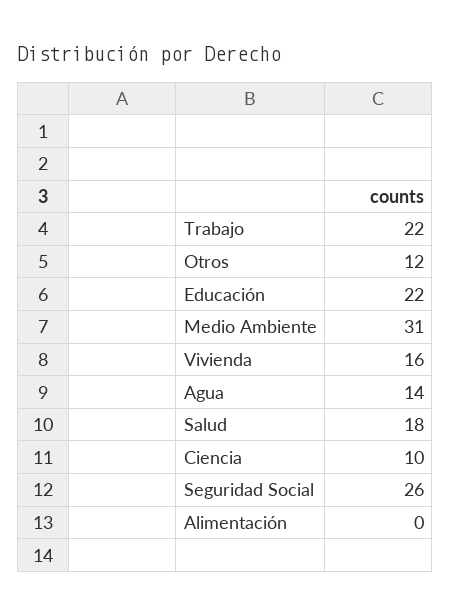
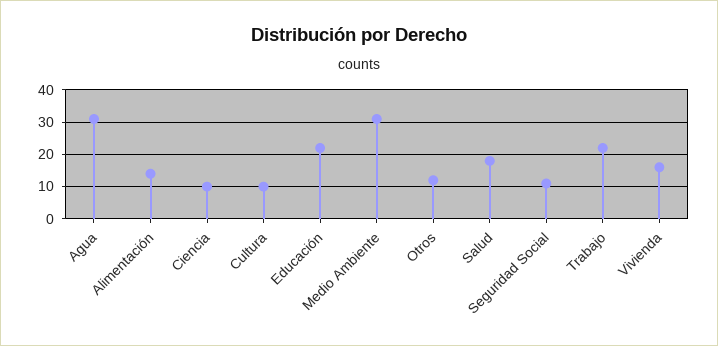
Agua: 14 -> 30
Seguridad Social: 26 -> 10
Alimentación: 0 -> 15
Cultura: none -> 10

